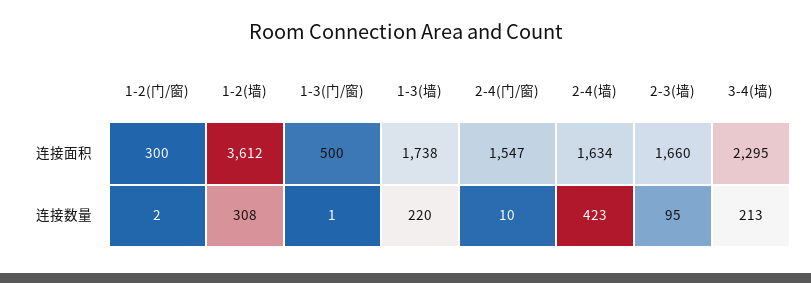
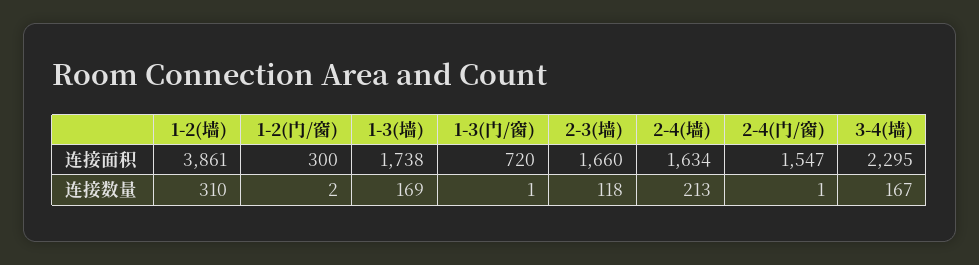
1-2(墙), 连接面积: 3612 -> 3861
1-3(门/窗), 连接面积: 500 -> 720
1-2(墙), 连接数量: 308 -> 310
1-3(墙), 连接数量: 220 -> 169
2-4(门/窗), 连接数量: 10 -> 1
2-4(墙), 连接数量: 423 -> 213
2-3(墙), 连接数量: 95 -> 118
3-4(墙), 连接数量: 213 -> 167

